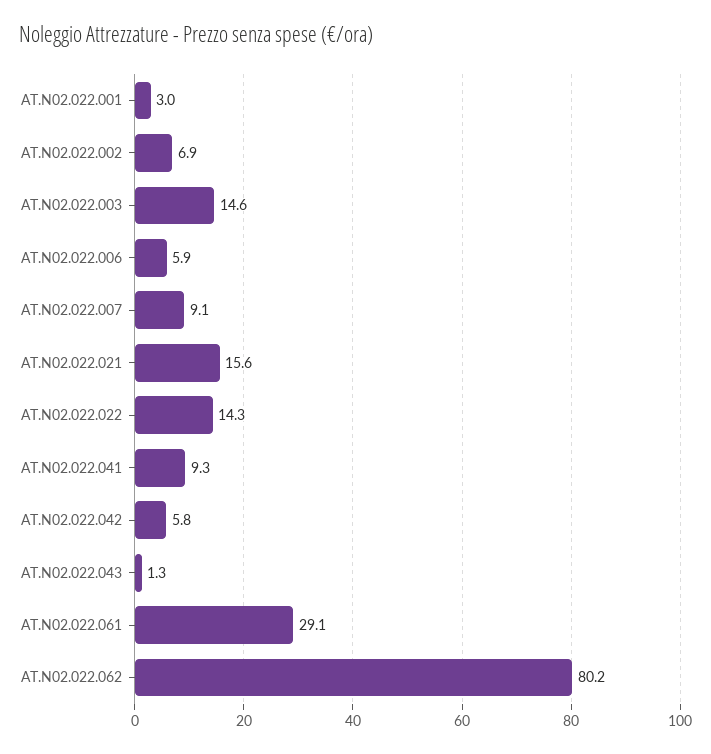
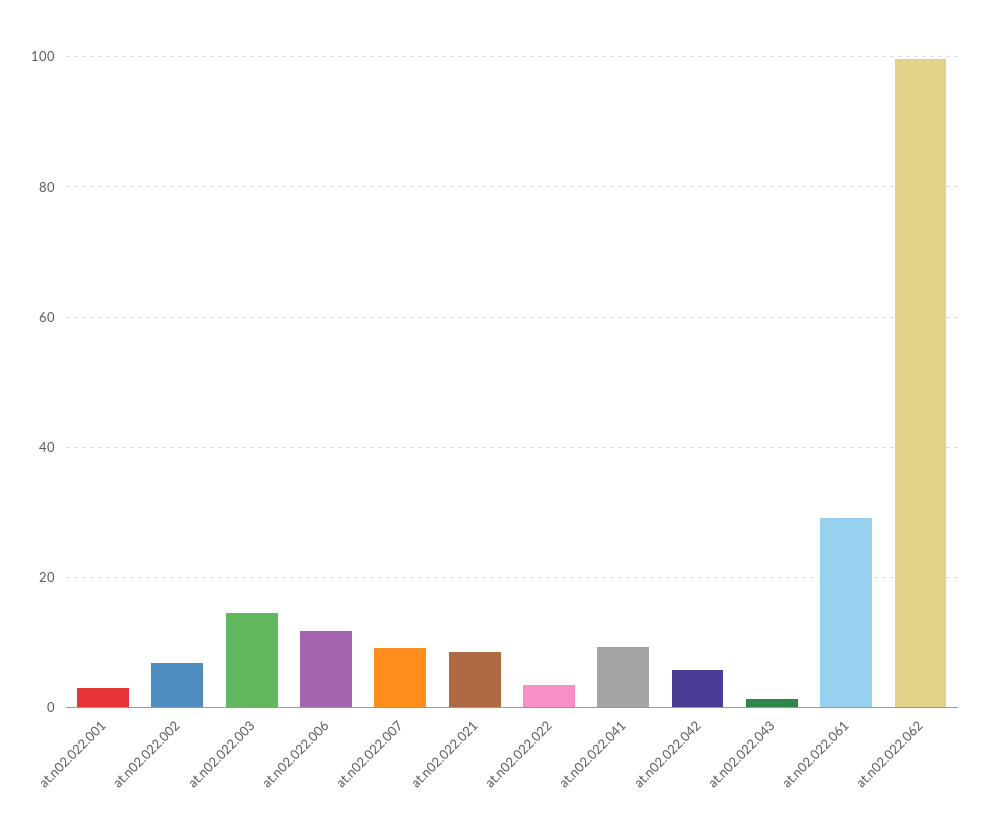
AT.N02.022.006: 5.9 -> 12
AT.N02.022.021: 15.6 -> 8
AT.N02.022.022: 14.3 -> 4
AT.N02.022.062: 80.2 -> 100

